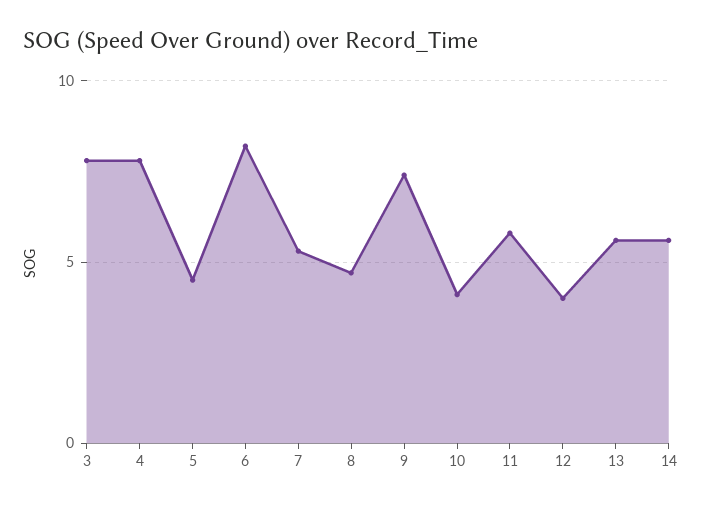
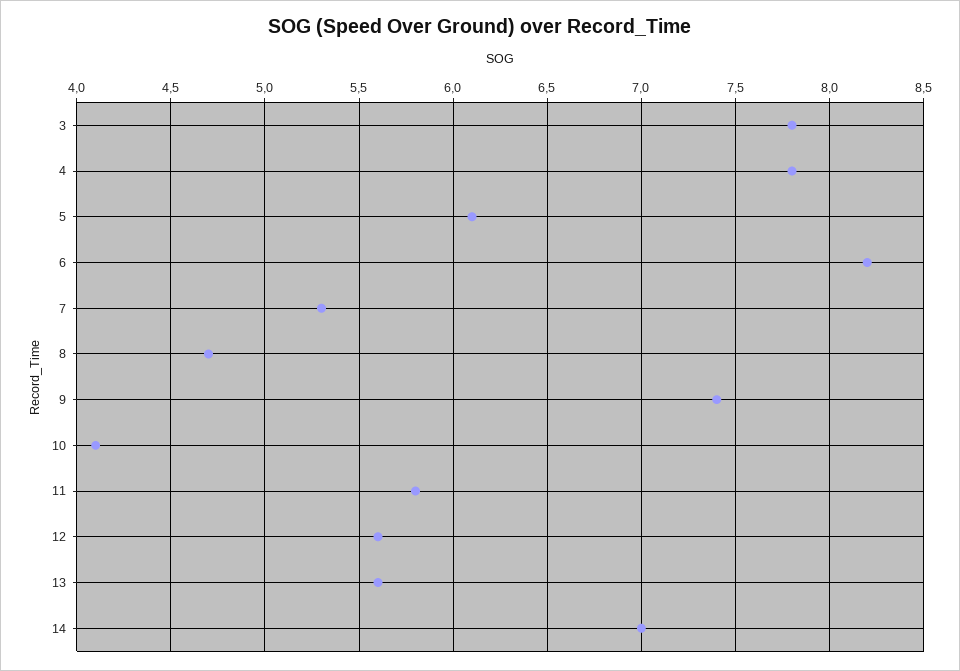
5: 4.5 -> 6.1
12: 4 -> 5.6
14: 5.5 -> 7

